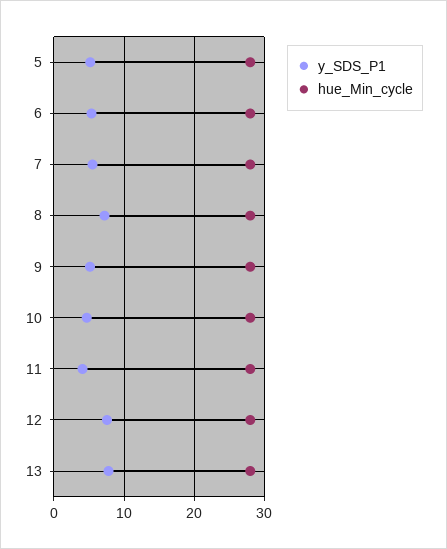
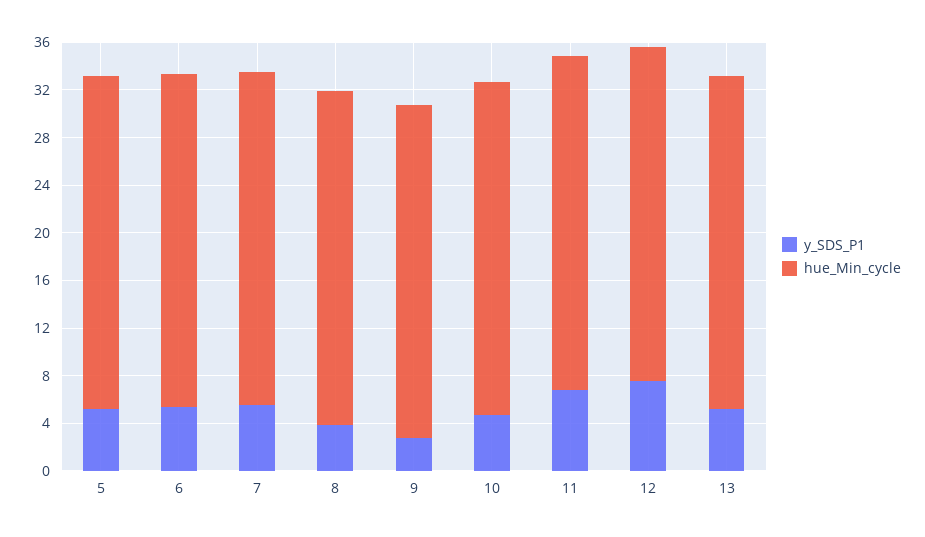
y_SDS_P1, 8: 7 -> 4
y_SDS_P1, 9: 5 -> 3
y_SDS_P1, 11: 4 -> 7
y_SDS_P1, 13: 8 -> 5

